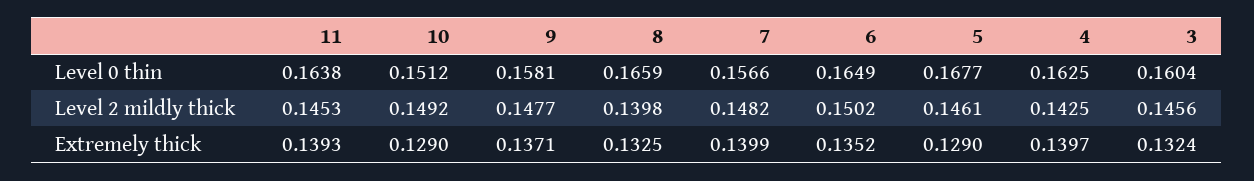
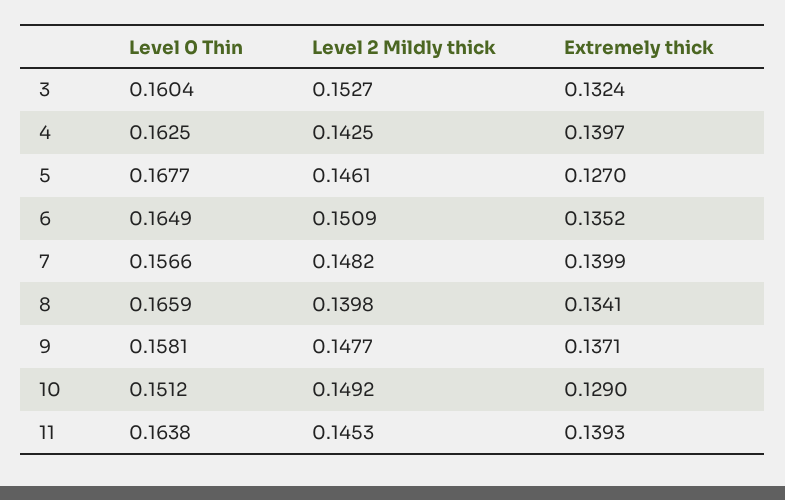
6, Level 2 mildly thick: 0.1502 -> 0.1509
3, Level 2 mildly thick: 0.1456 -> 0.1527
8, Extremely thick: 0.1325 -> 0.1341
5, Extremely thick: 0.129 -> 0.127

